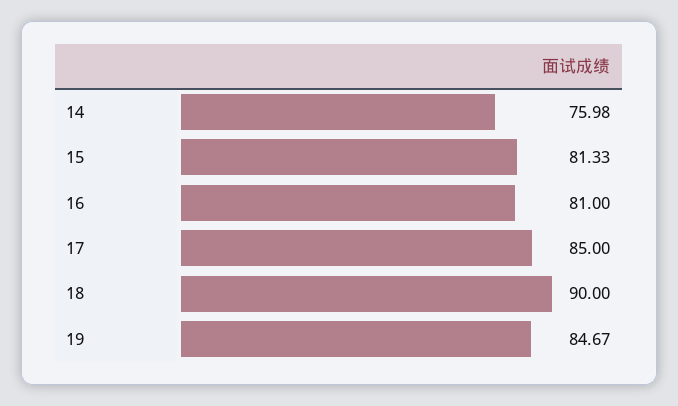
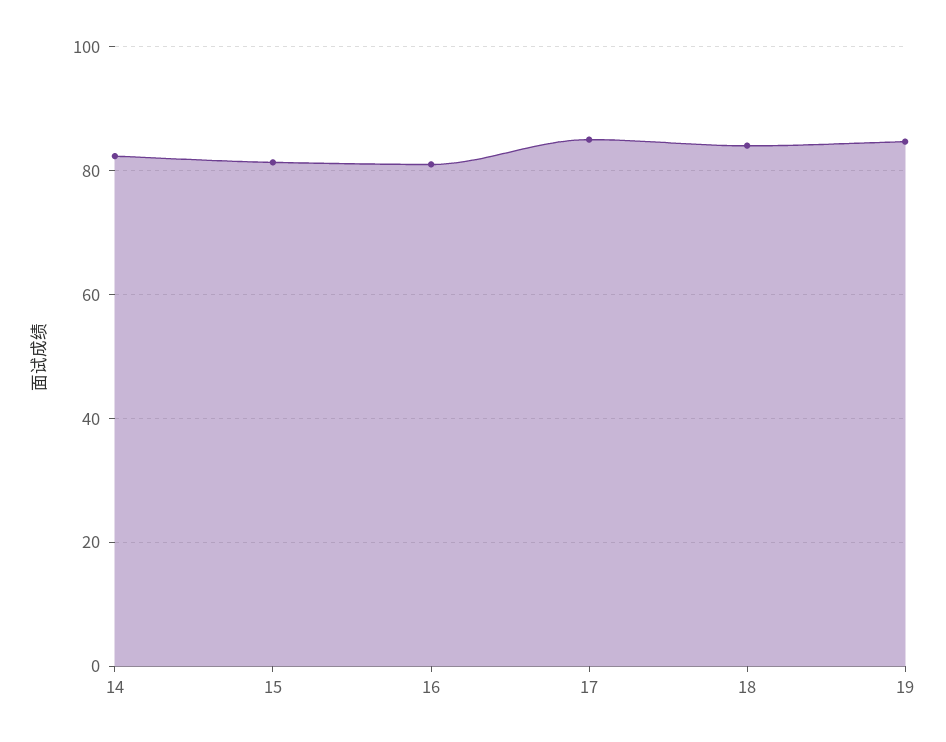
14: 75.98 -> 82
18: 90 -> 84

